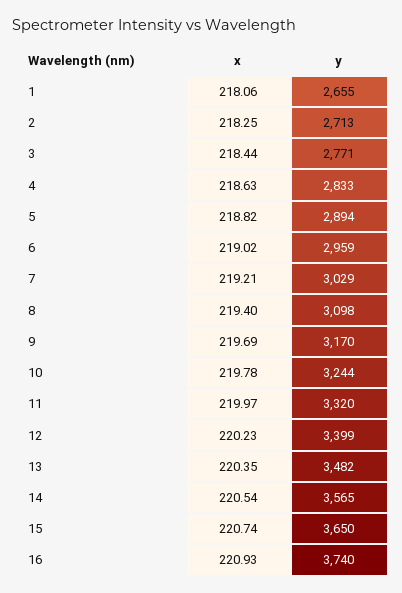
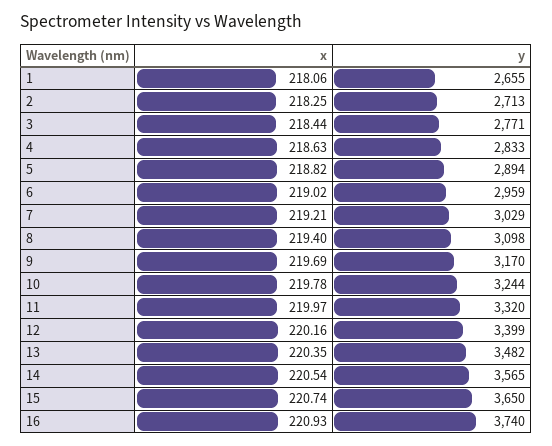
x, 12: 220.23 -> 220.16

